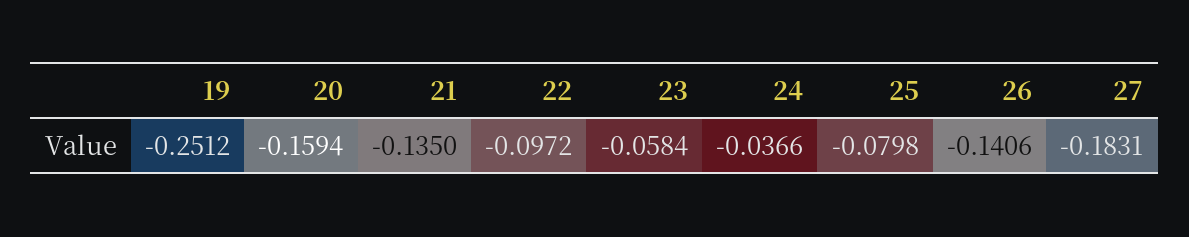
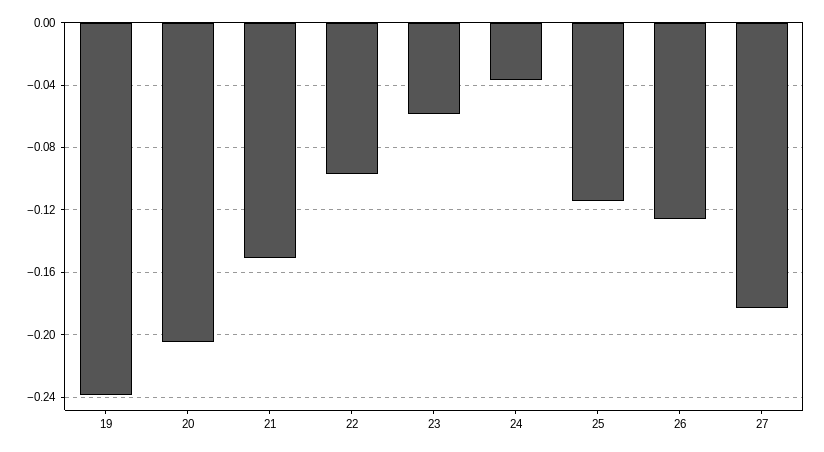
19: -0.2512 -> -0.24
20: -0.1594 -> -0.205
21: -0.135 -> -0.15
25: -0.0798 -> -0.115
26: -0.1406 -> -0.125

